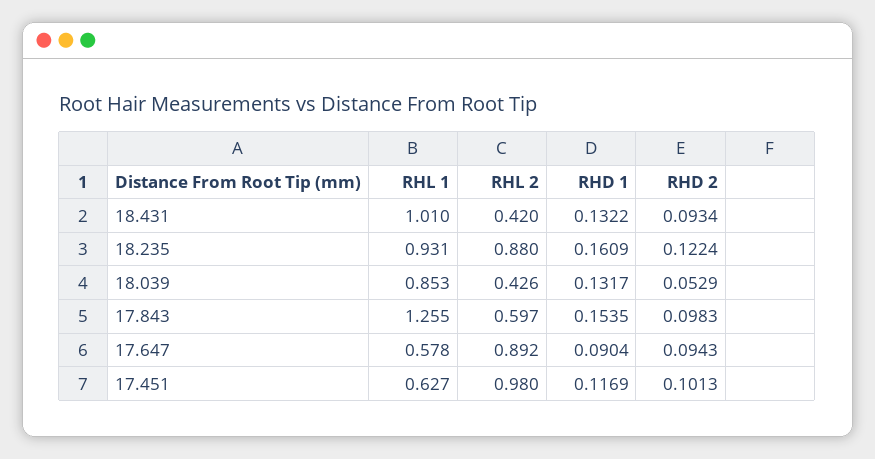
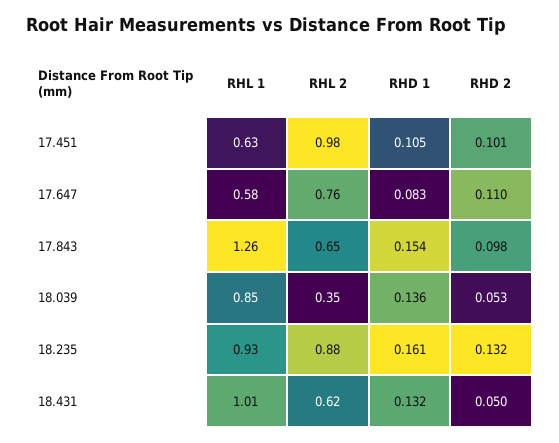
RHL 2, 18.431: 0.42 -> 0.62
RHD 2, 18.431: 0.0934 -> 0.05
RHD 2, 18.235: 0.1224 -> 0.132
RHL 2, 18.039: 0.426 -> 0.35
RHD 1, 18.039: 0.1317 -> 0.136
RHL 2, 17.843: 0.597 -> 0.65
RHL 2, 17.647: 0.892 -> 0.76
RHD 1, 17.647: 0.0904 -> 0.083
RHD 2, 17.647: 0.0943 -> 0.11
RHD 1, 17.451: 0.1169 -> 0.105

